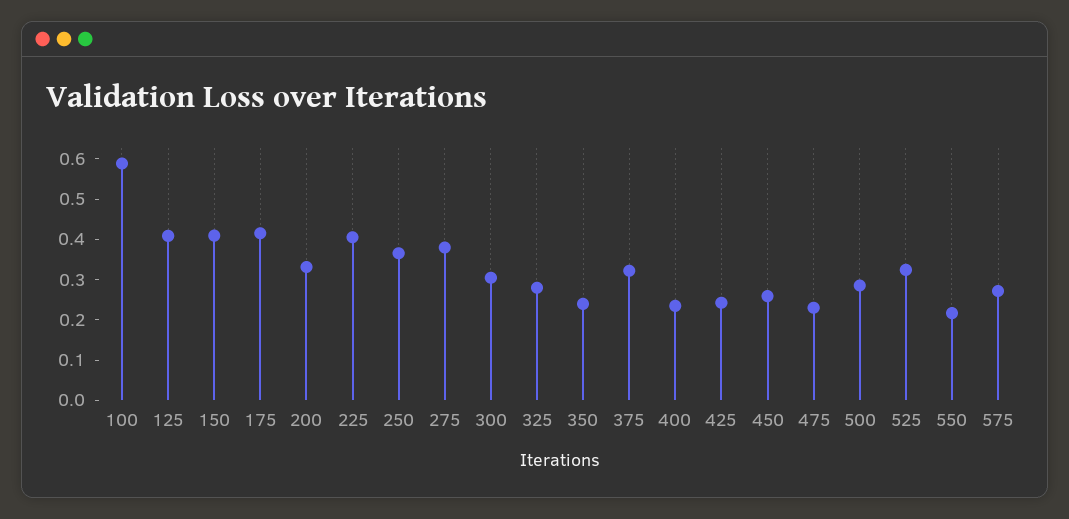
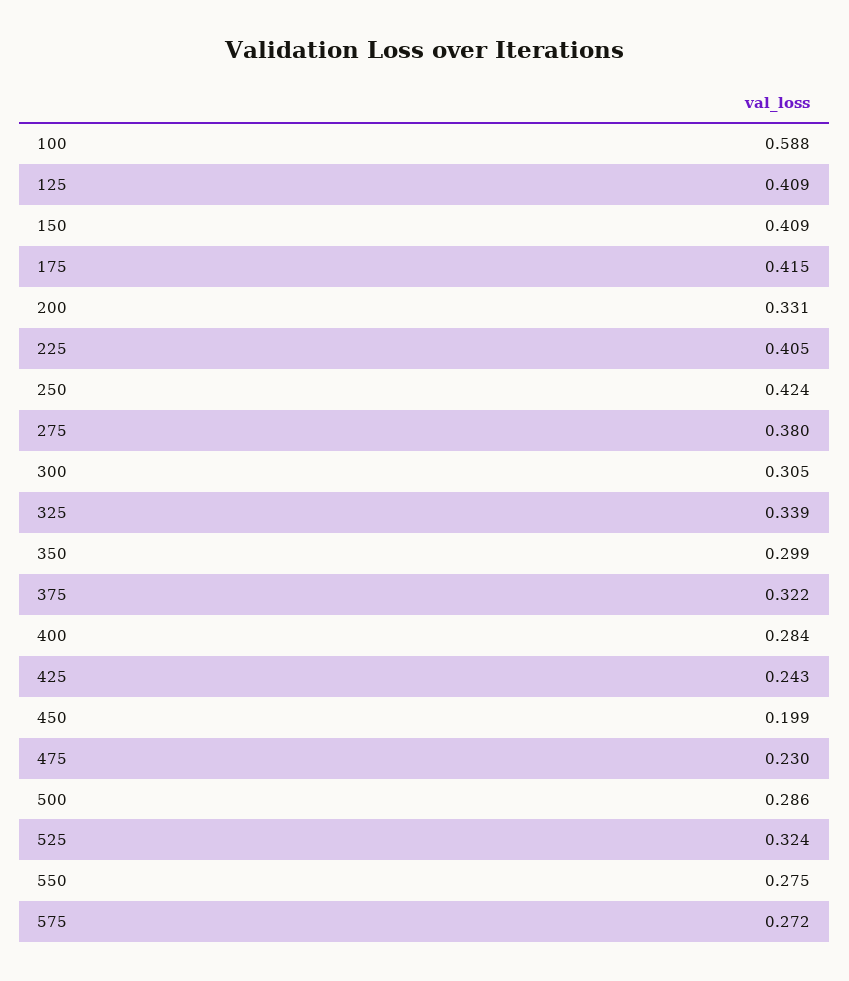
250: 0.36 -> 0.424
325: 0.28 -> 0.339
350: 0.24 -> 0.299
400: 0.24 -> 0.284
450: 0.26 -> 0.199
550: 0.22 -> 0.275

